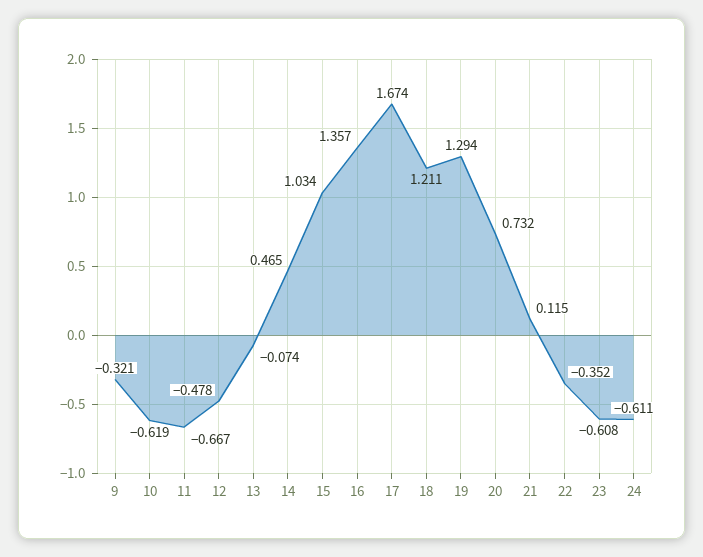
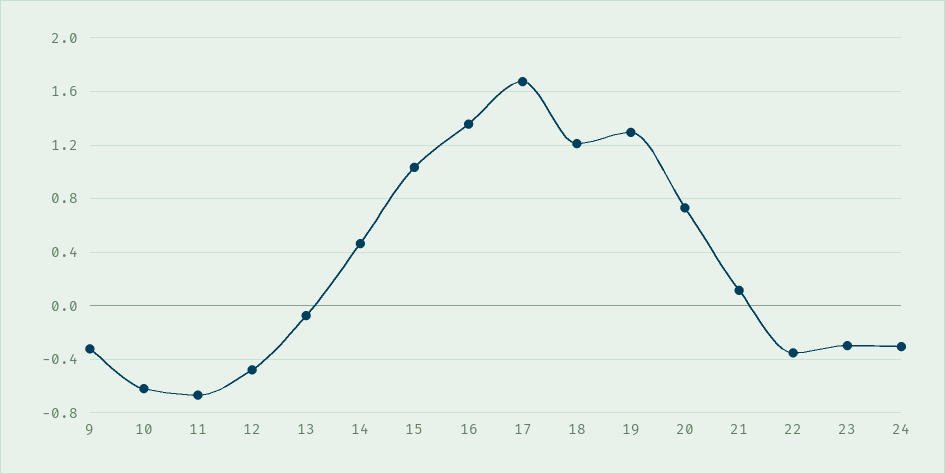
23: -0.608 -> -0.3
24: -0.611 -> -0.3

